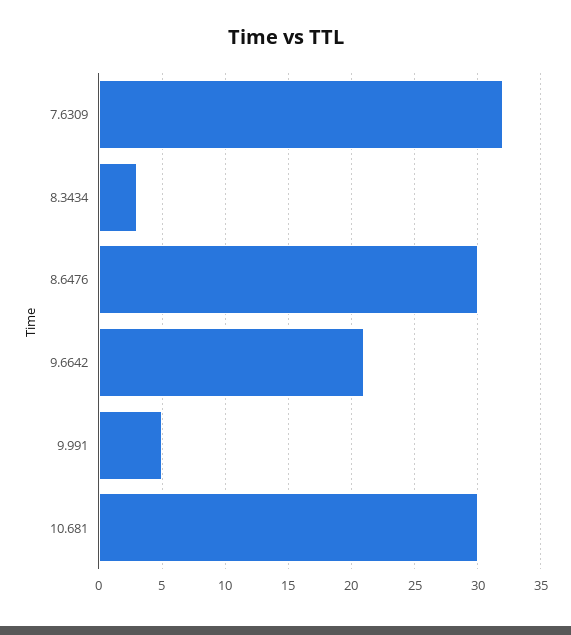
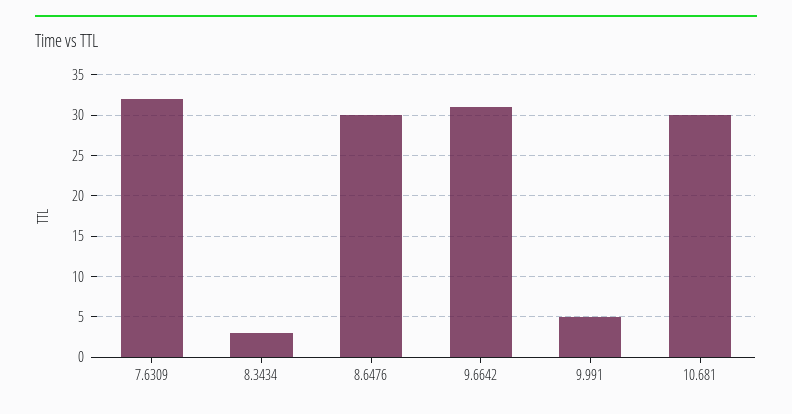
9.6642: 21 -> 31

